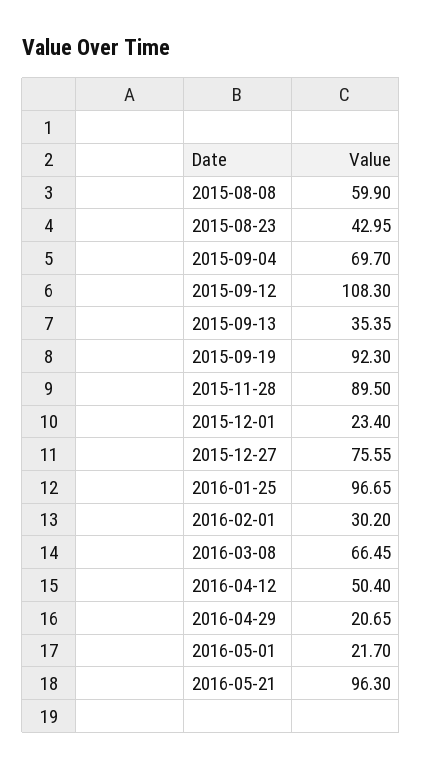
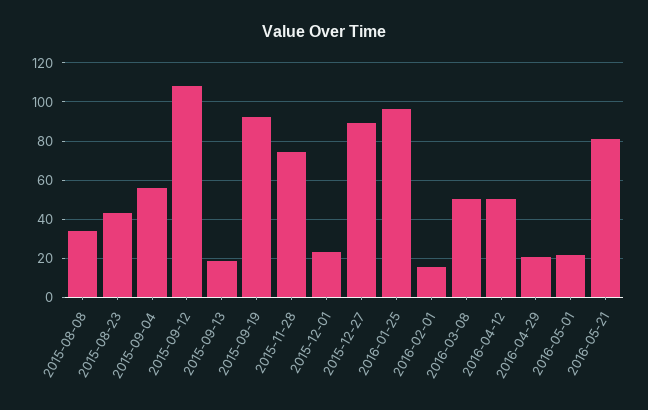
2015-08-08: 59.9 -> 35
2015-09-04: 69.7 -> 55
2015-09-13: 35.35 -> 20
2015-11-28: 89.5 -> 75
2015-12-27: 75.55 -> 90
2016-02-01: 30.2 -> 15
2016-03-08: 66.45 -> 50
2016-05-21: 96.3 -> 80

